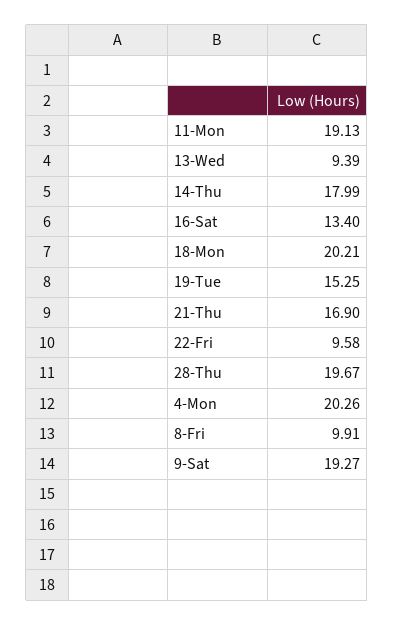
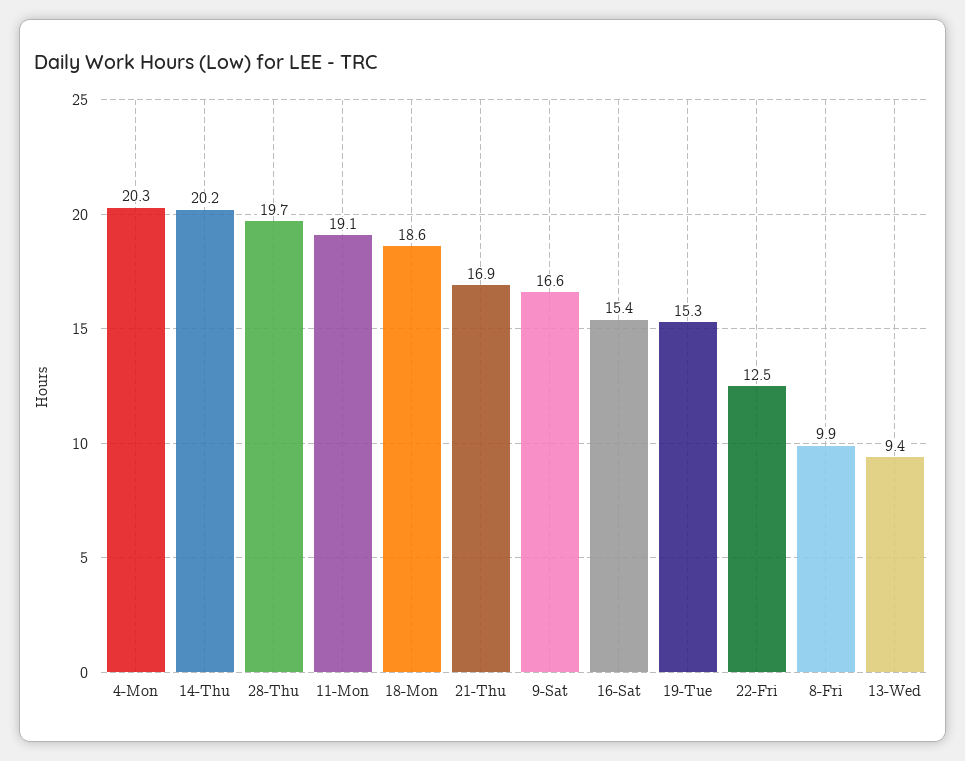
14-Thu: 17.99 -> 20.2
16-Sat: 13.4 -> 15.4
18-Mon: 20.21 -> 18.6
22-Fri: 9.58 -> 12.5
9-Sat: 19.27 -> 16.6

